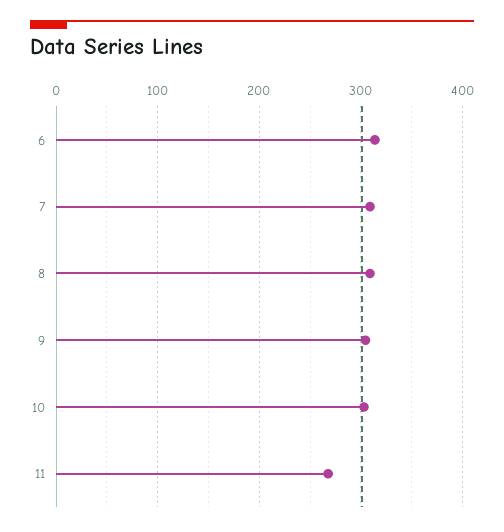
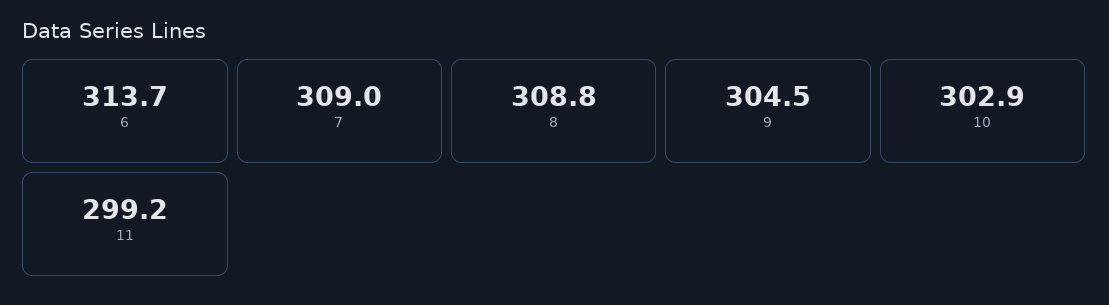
11: 270 -> 299.2

